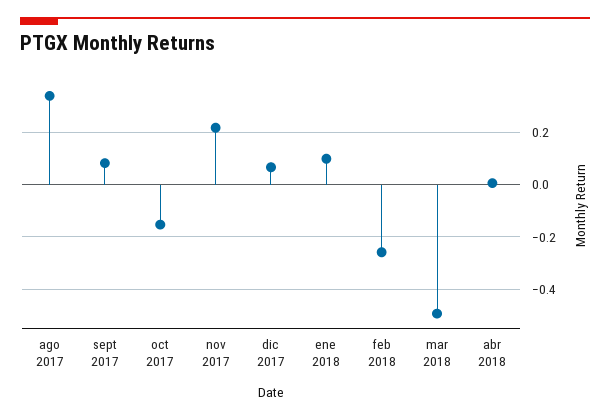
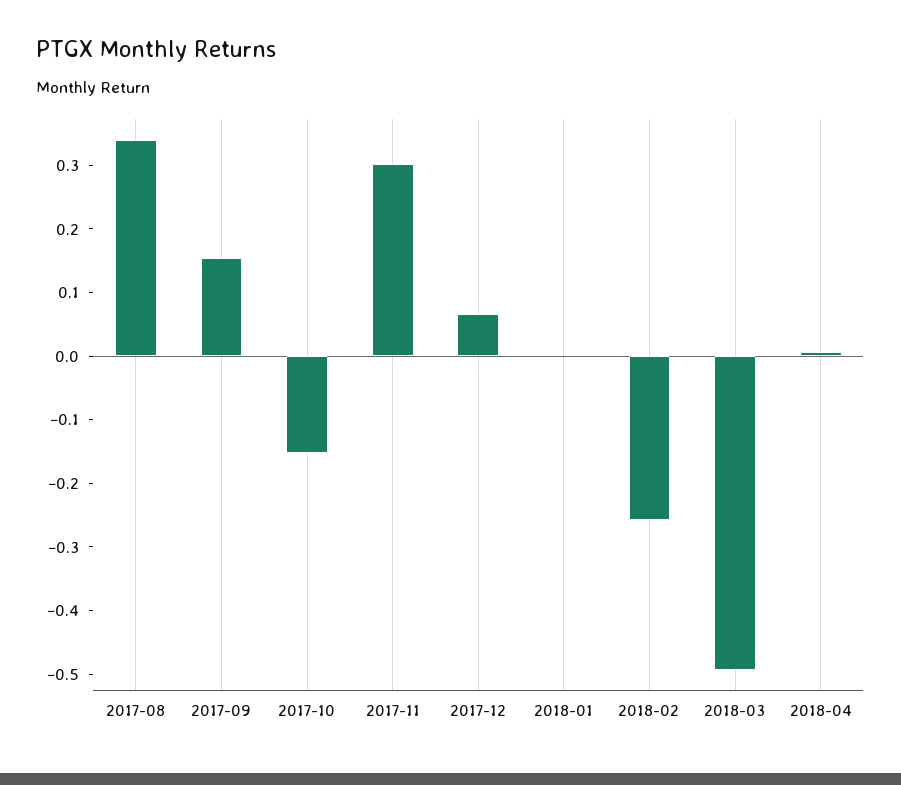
sept 2017: 0.075 -> 0.16
nov 2017: 0.225 -> 0.3
ene 2018: 0.1 -> 0

